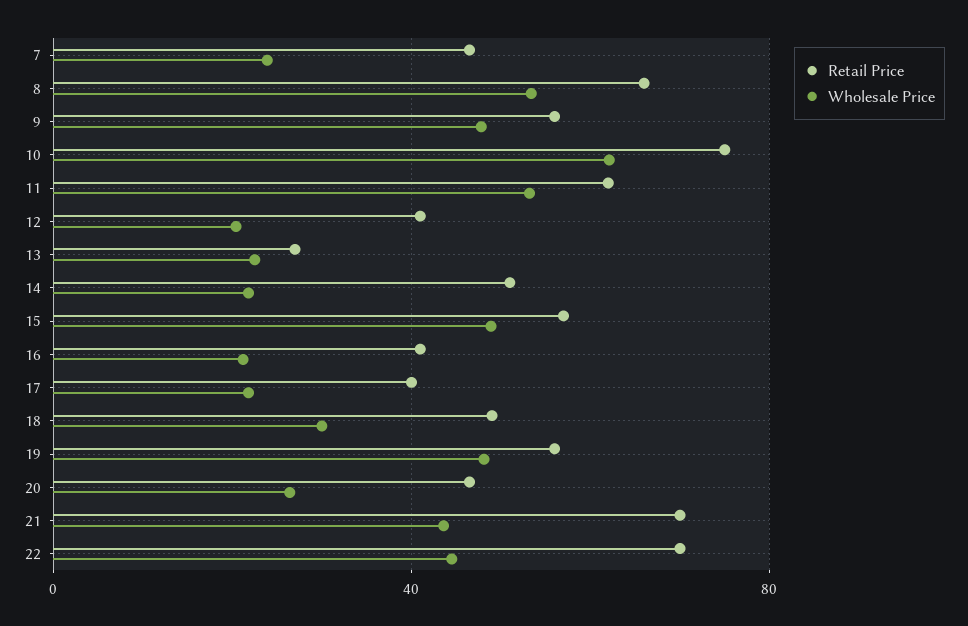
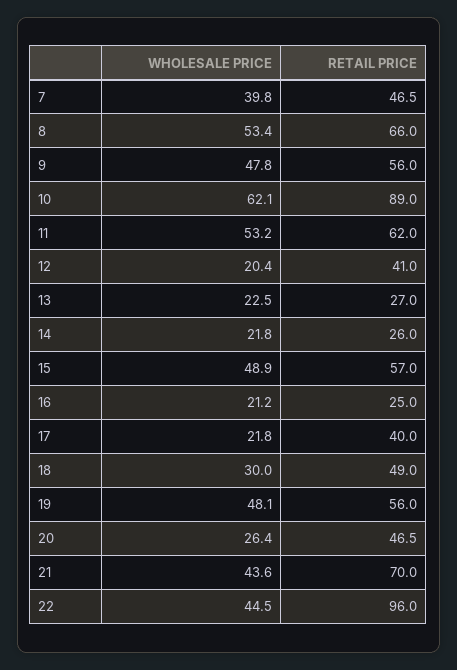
Wholesale Price, 7: 25 -> 39.8
Retail Price, 10: 75 -> 89
Retail Price, 14: 50 -> 26
Retail Price, 16: 40 -> 25
Retail Price, 22: 70 -> 96

